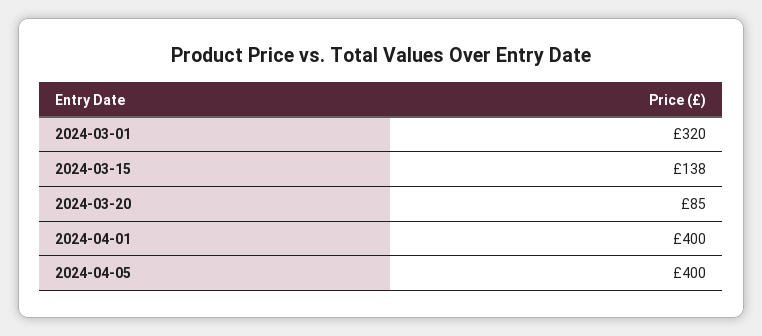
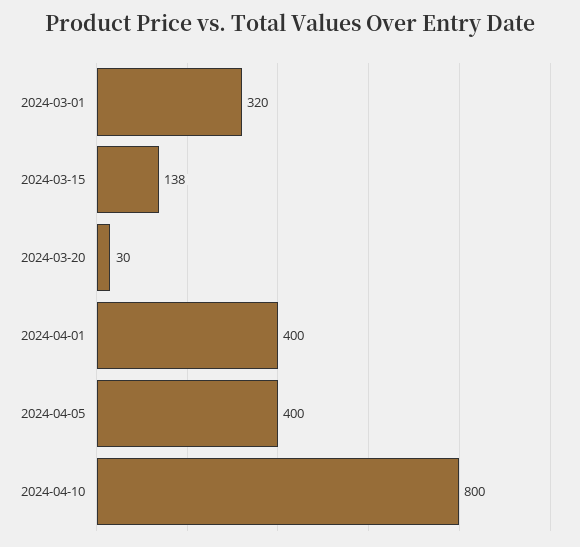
2024-03-20: 85 -> 30
2024-04-10: none -> 800

